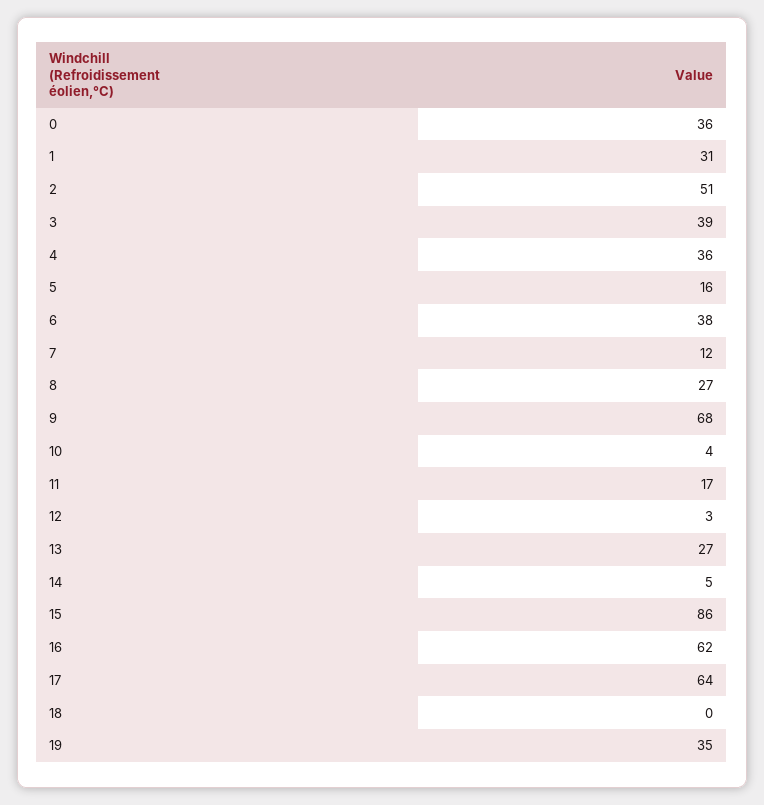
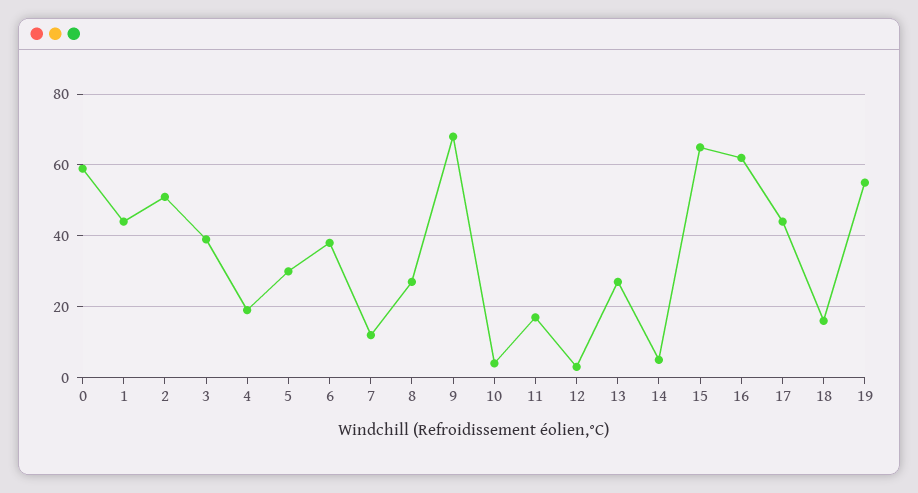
0: 36 -> 60
1: 31 -> 45
4: 36 -> 20
5: 16 -> 30
15: 86 -> 65
17: 64 -> 45
18: 0 -> 15
19: 35 -> 55

